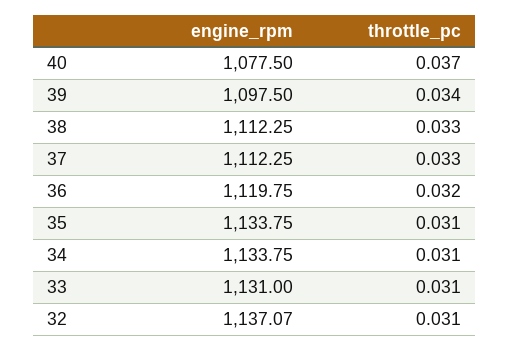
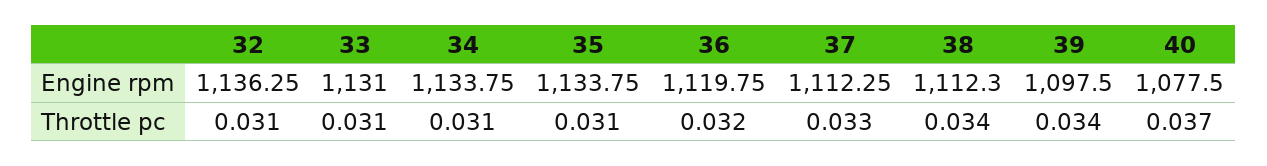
engine_rpm, 38: 1112.25 -> 1112.3
throttle_pc, 38: 0.033 -> 0.034
engine_rpm, 32: 1137.07 -> 1136.25

